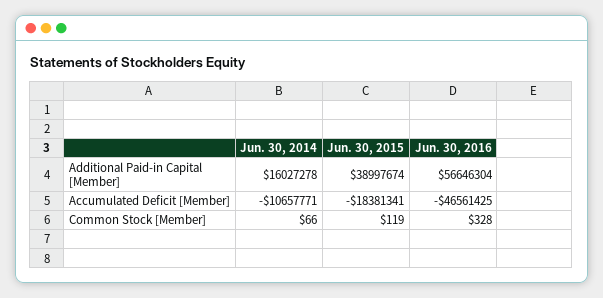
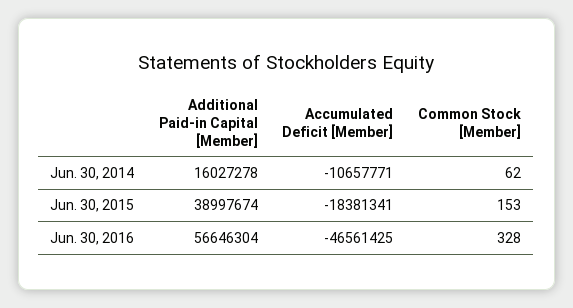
Jun. 30, 2014, Common Stock [Member]: 66 -> 62
Jun. 30, 2015, Common Stock [Member]: 119 -> 153

